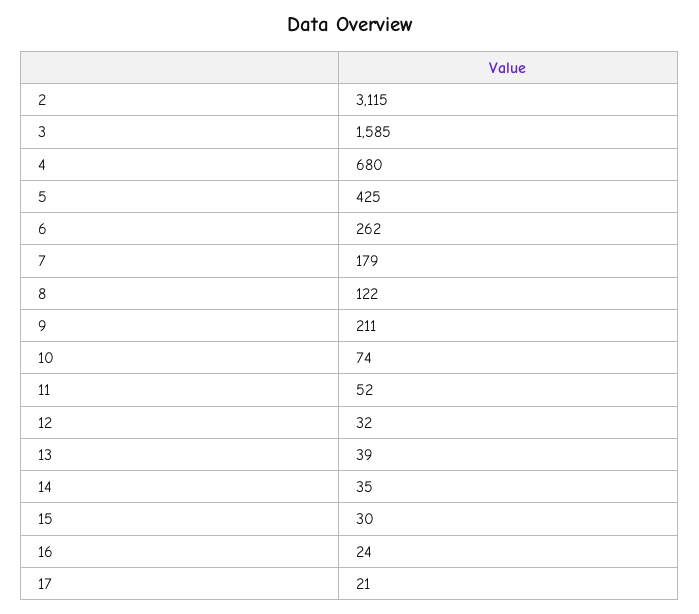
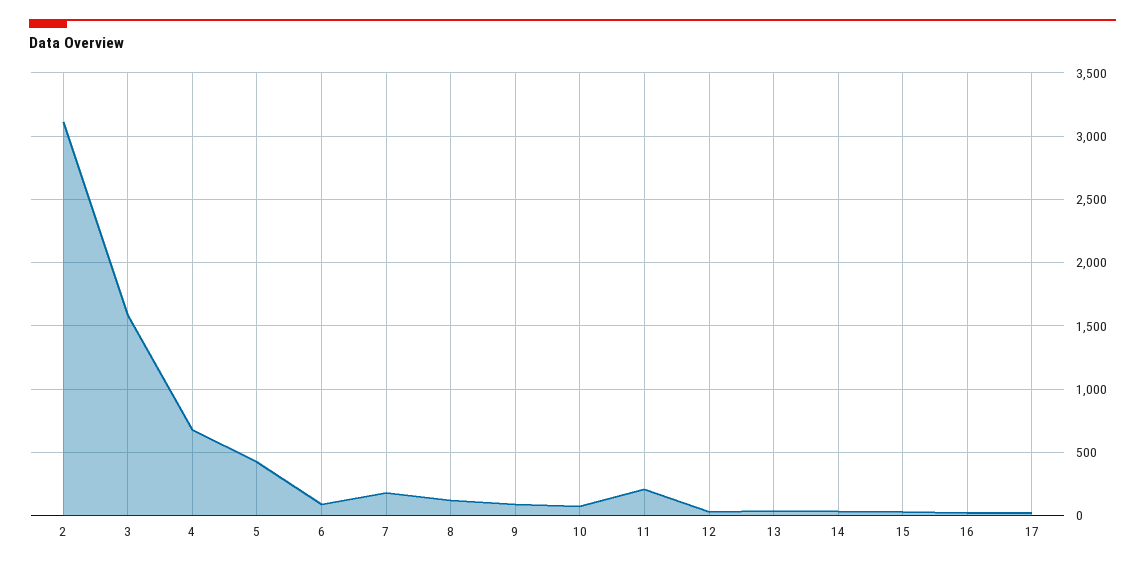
6: 262 -> 100
9: 211 -> 100
11: 52 -> 200

